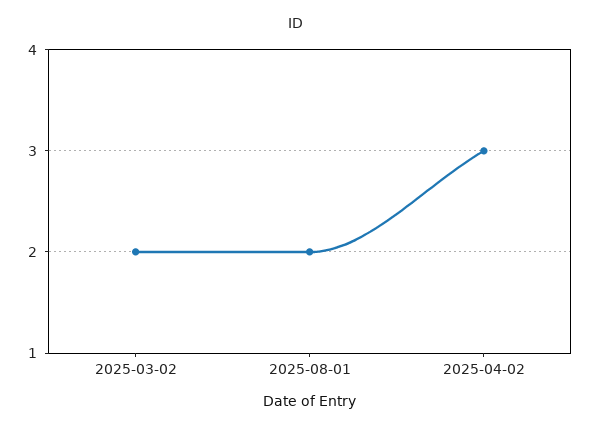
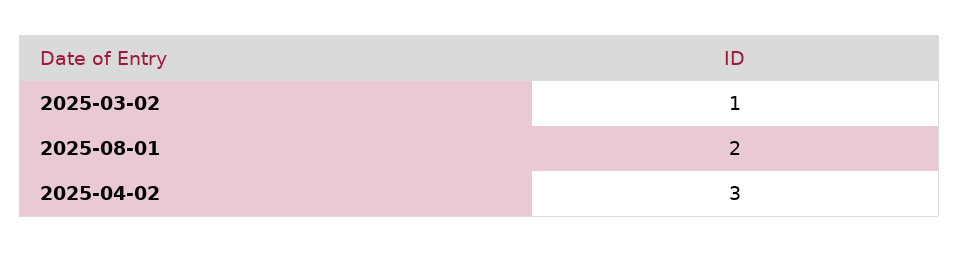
2025-03-02: 2 -> 1

